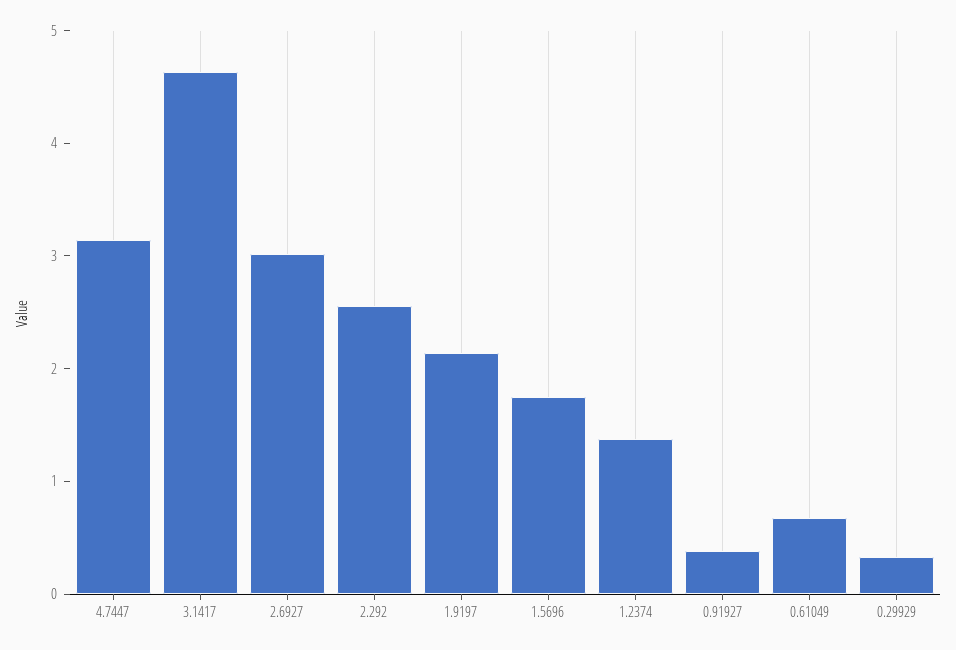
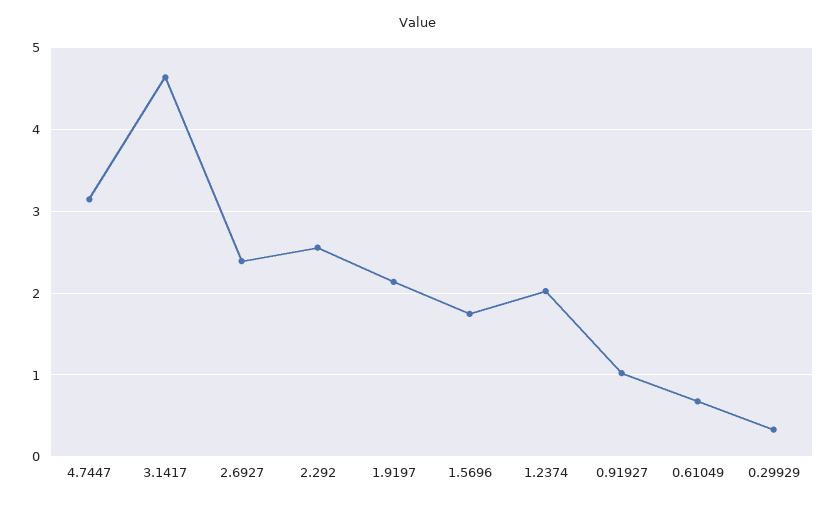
2.6927: 3 -> 2.4
1.2374: 1.4 -> 2
0.91927: 0.4 -> 1

